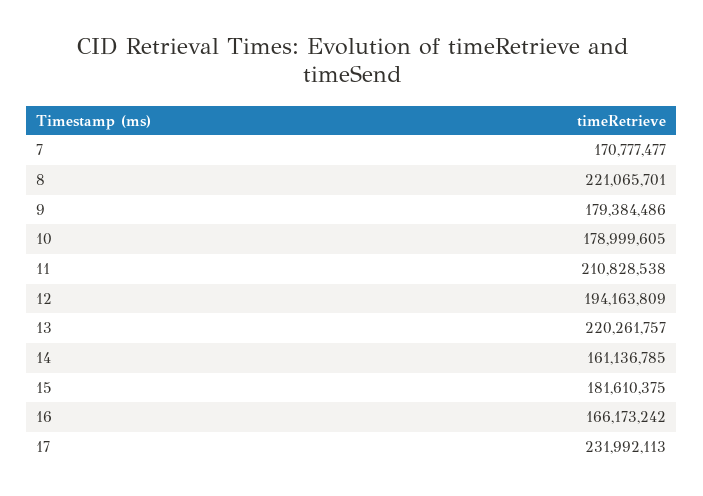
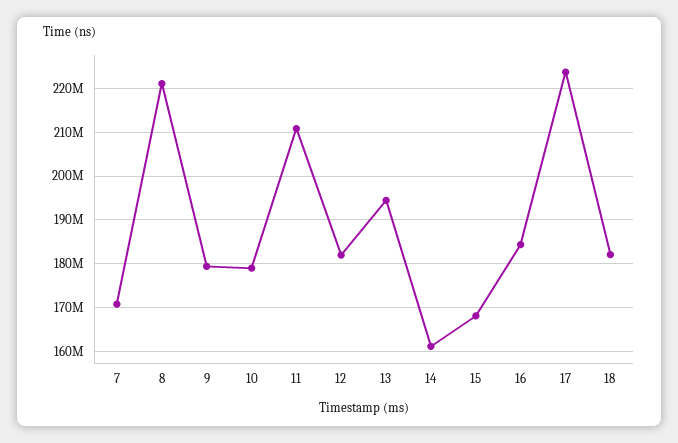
12: 194163809 -> 182000000
13: 220261757 -> 194000000
15: 181610375 -> 168000000
16: 166173242 -> 184000000
17: 231992113 -> 224000000
18: none -> 182000000

